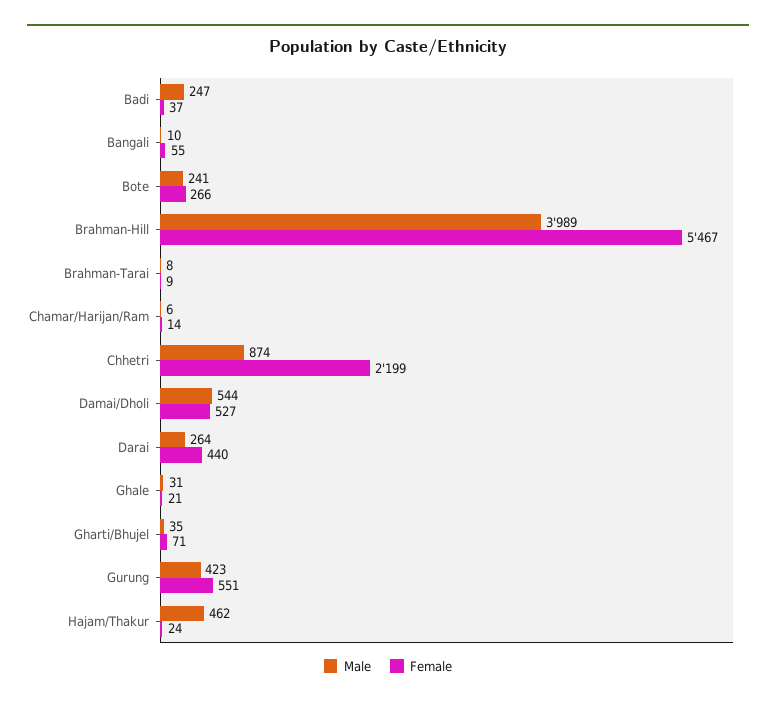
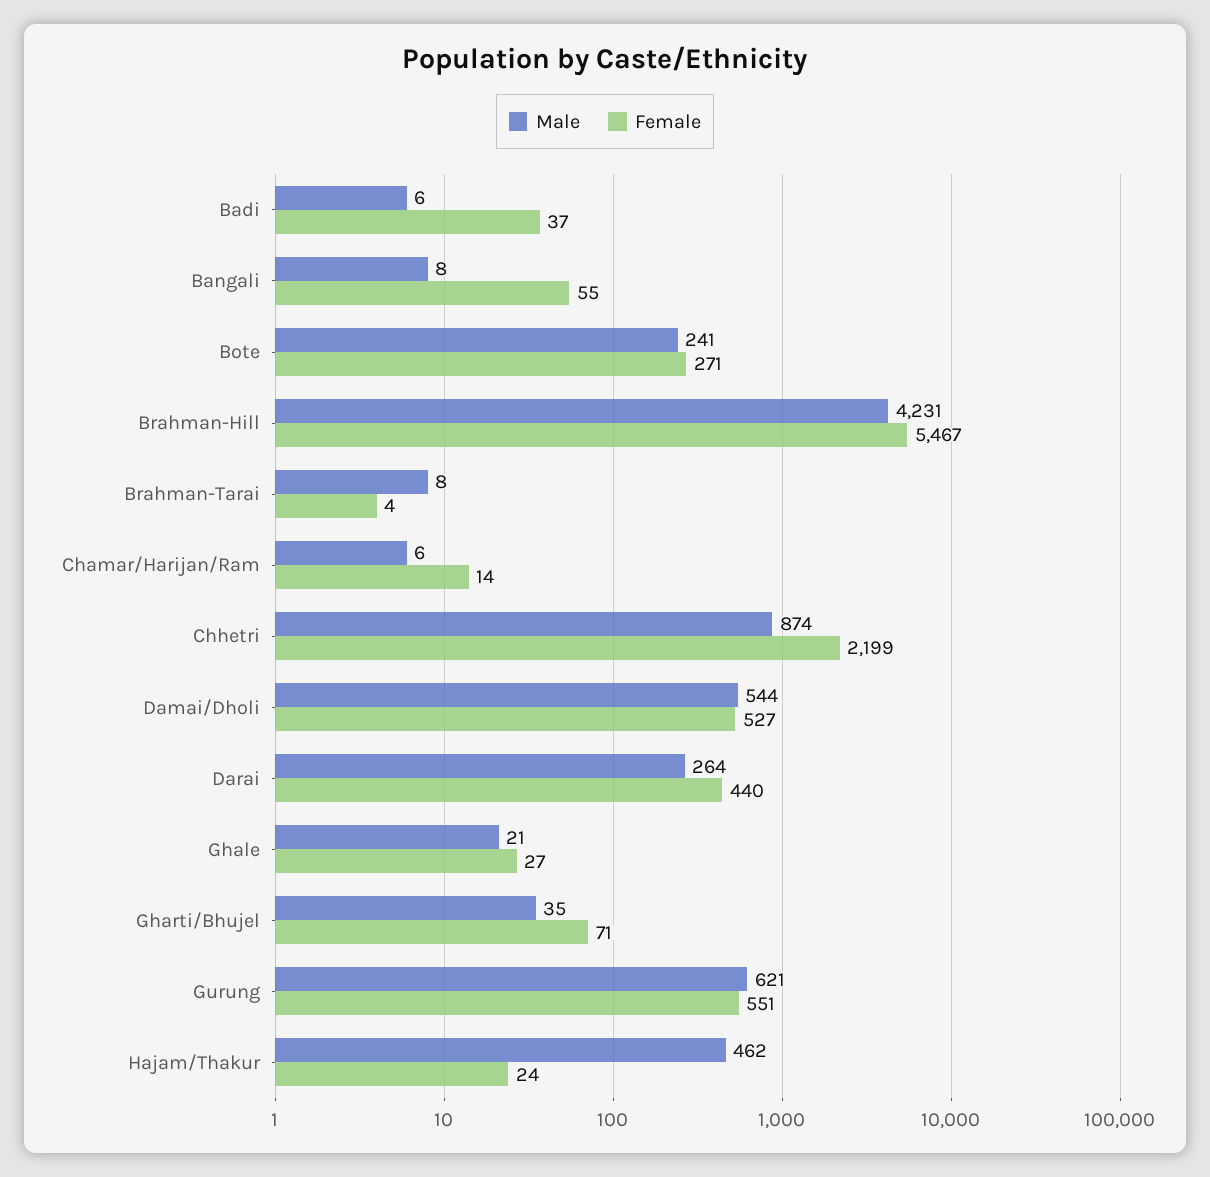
Male, Badi: 247 -> 6
Male, Bangali: 10 -> 8
Female, Bote: 266 -> 271
Male, Brahman-Hill: 3989 -> 4231
Female, Brahman-Tarai: 9 -> 4
Male, Ghale: 31 -> 21
Female, Ghale: 21 -> 27
Male, Gurung: 423 -> 621

